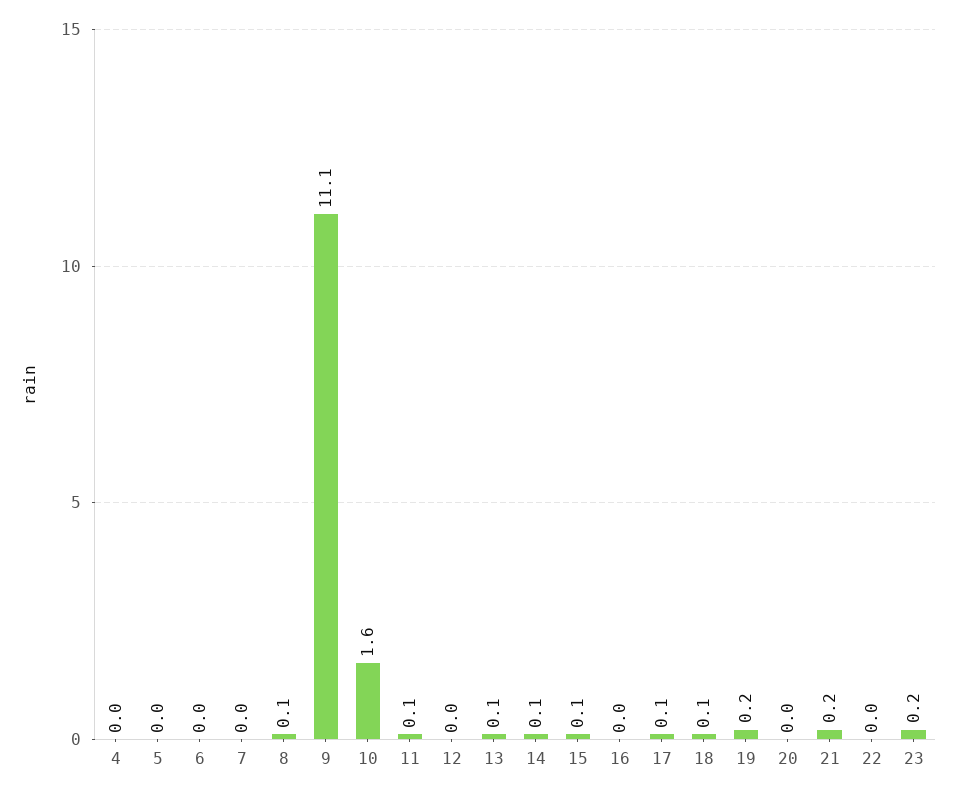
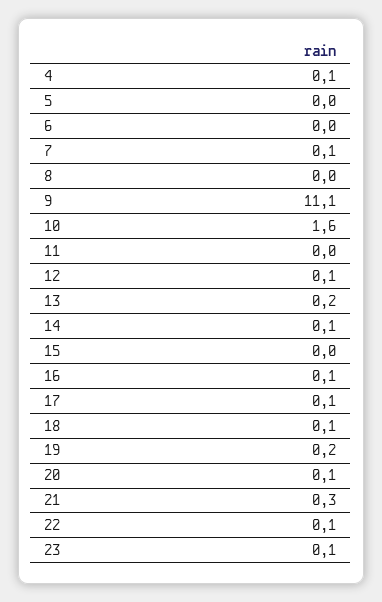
4: 0 -> 0.1
7: 0 -> 0.1
8: 0.1 -> 0
11: 0.1 -> 0
12: 0 -> 0.1
13: 0.1 -> 0.2
15: 0.1 -> 0
16: 0 -> 0.1
20: 0 -> 0.1
21: 0.2 -> 0.3
22: 0 -> 0.1
23: 0.2 -> 0.1

